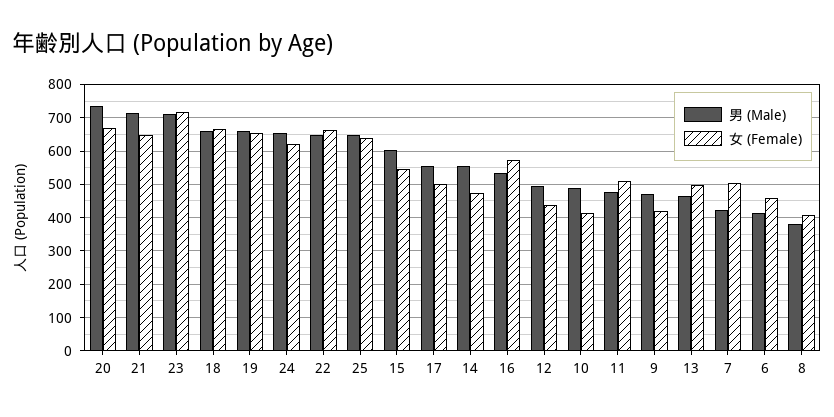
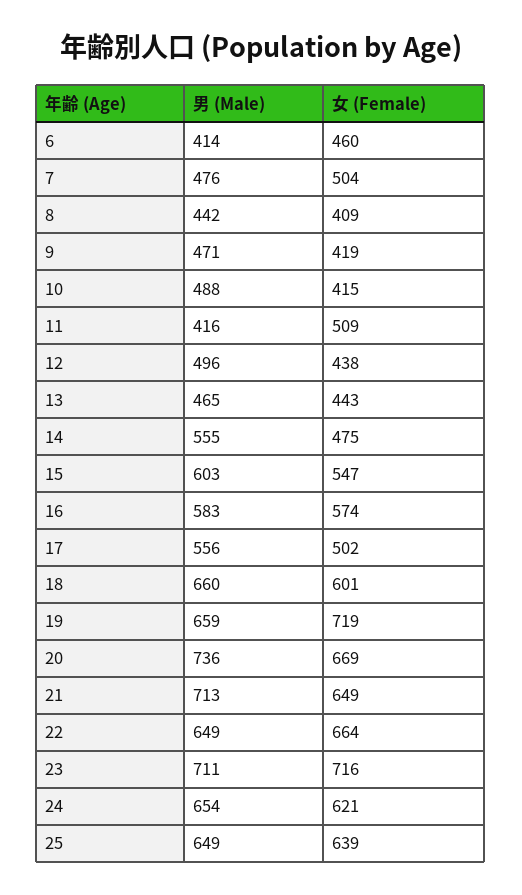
女 (Female), 18: 660 -> 601
女 (Female), 19: 660 -> 719
男 (Male), 16: 540 -> 583
男 (Male), 11: 480 -> 416
女 (Female), 13: 500 -> 443
男 (Male), 7: 420 -> 476
男 (Male), 8: 380 -> 442

